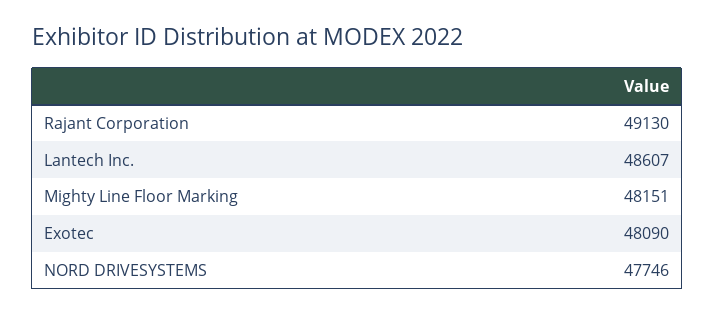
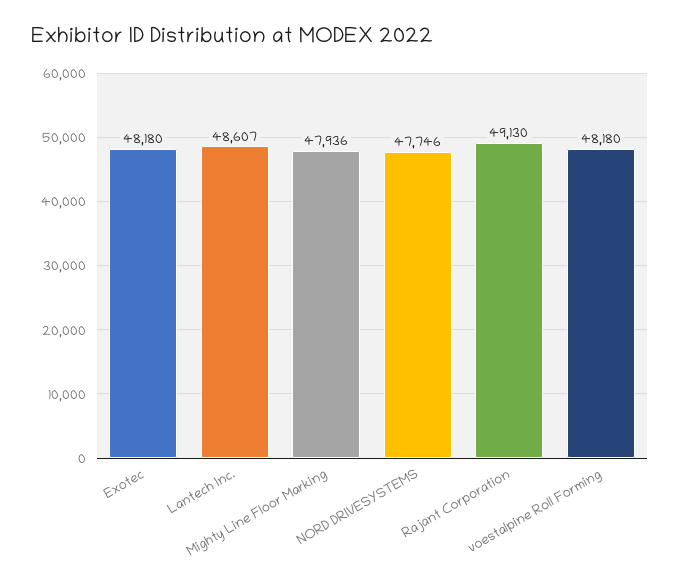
Mighty Line Floor Marking: 48151 -> 47936
Exotec: 48090 -> 48180
voestalpine Roll Forming: none -> 48180

